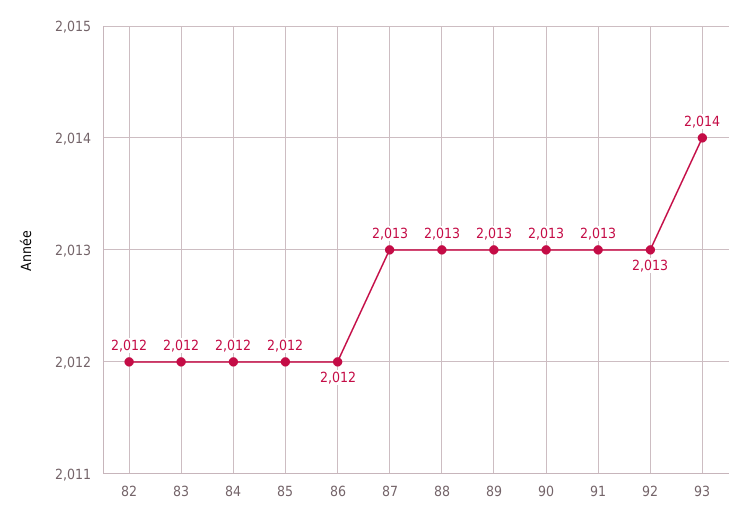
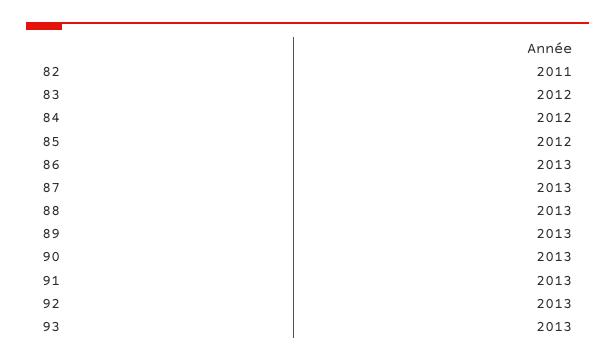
82: 2012 -> 2011
86: 2012 -> 2013
93: 2014 -> 2013

